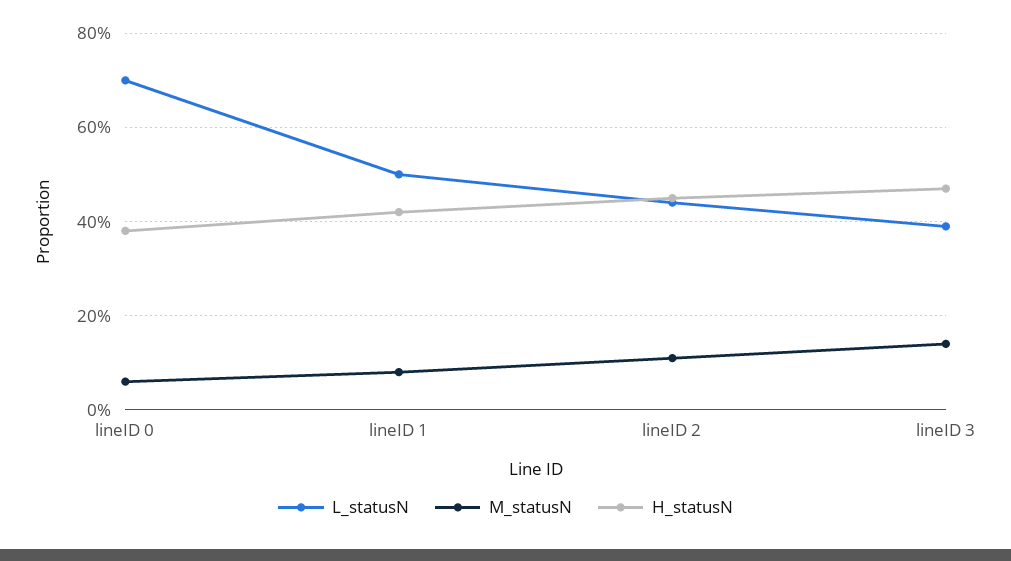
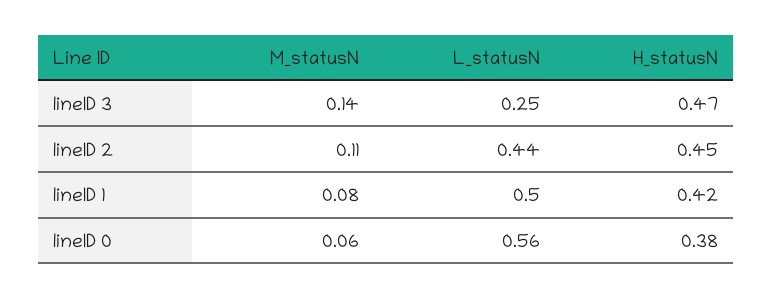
L_statusN, lineID 0: 0.7 -> 0.56
L_statusN, lineID 3: 0.4 -> 0.25

